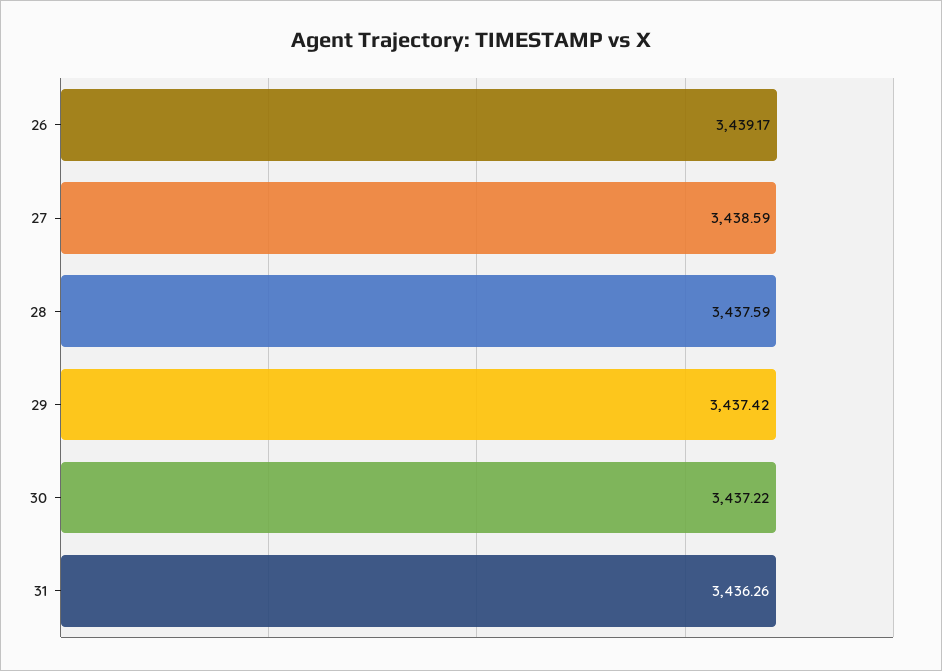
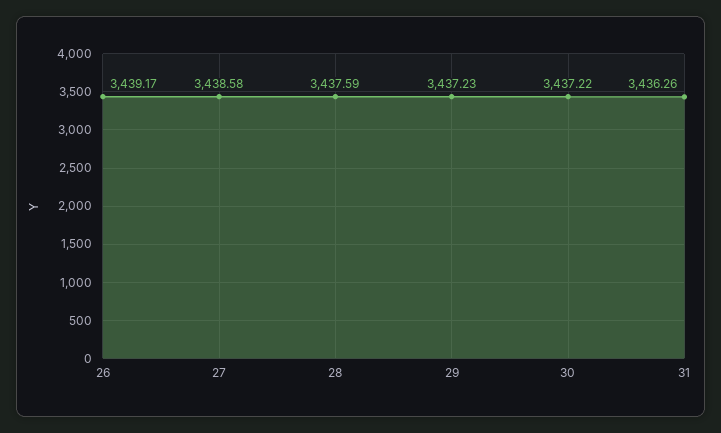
27: 3438.59 -> 3438.58
29: 3437.42 -> 3437.23

